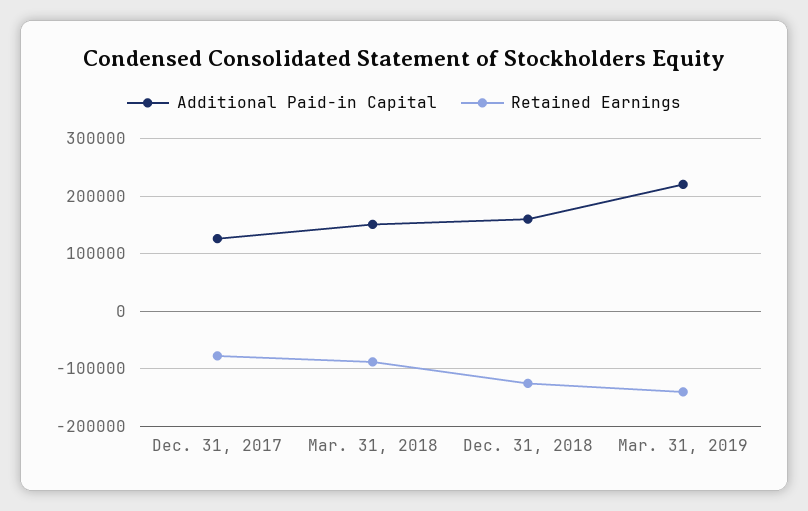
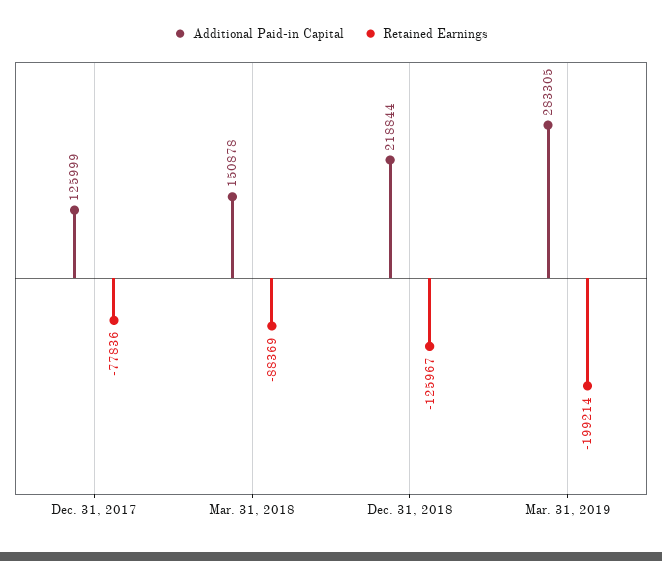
Additional Paid-in Capital, Dec. 31, 2018: 160000 -> 218844
Additional Paid-in Capital, Mar. 31, 2019: 220000 -> 283305
Retained Earnings, Mar. 31, 2019: -140000 -> -199214

